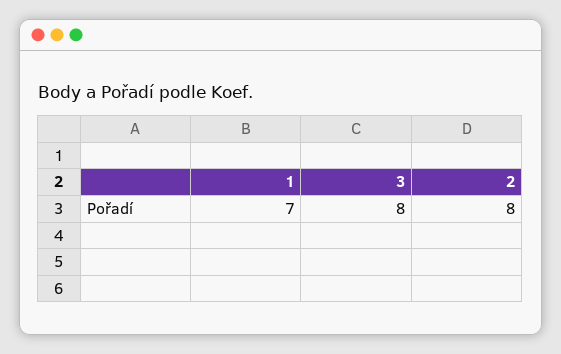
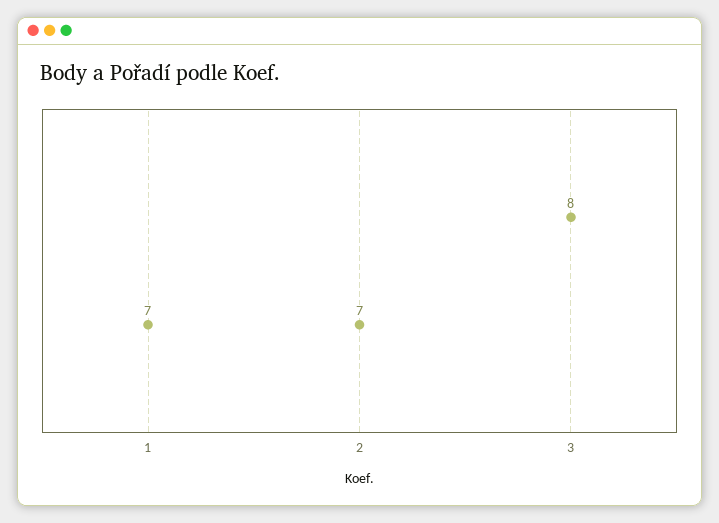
2: 8 -> 7

